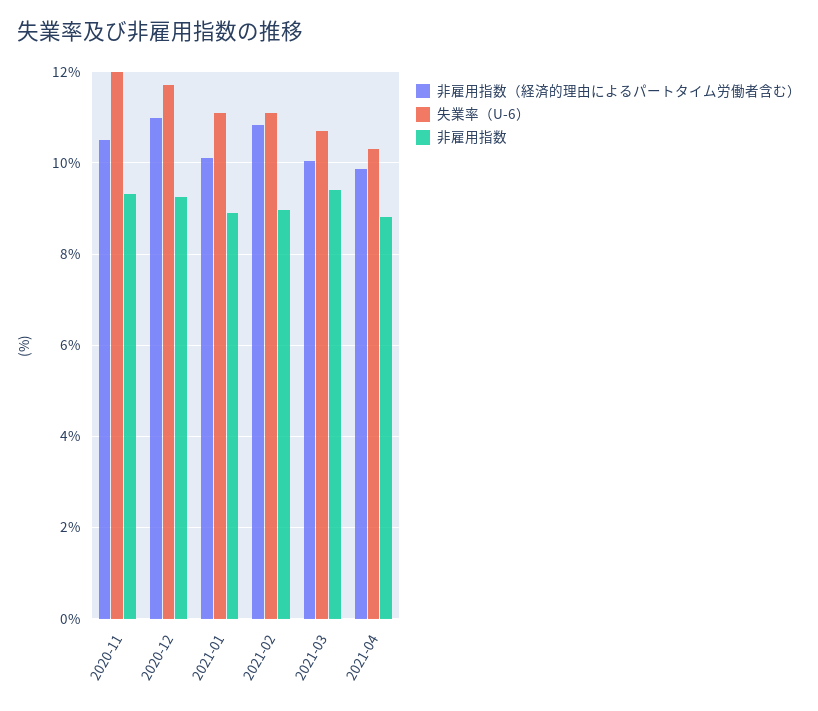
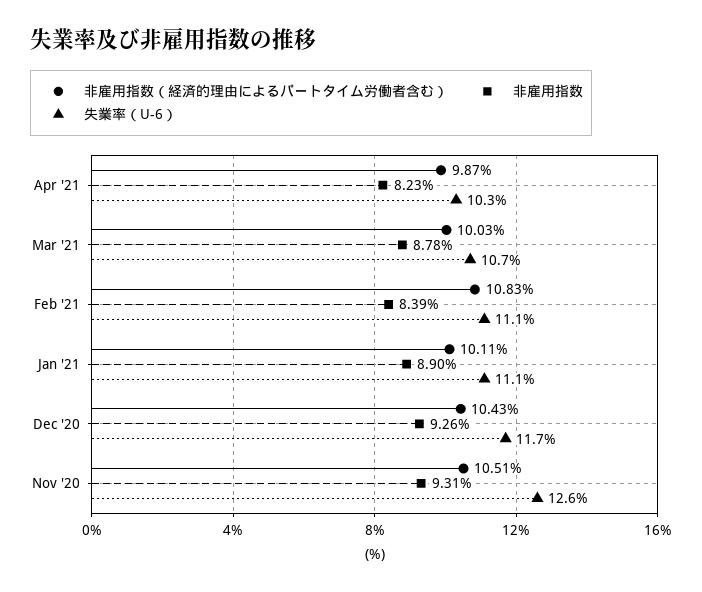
失業率（U-6）, 2020-11: 12 -> 12.6
非雇用指数（経済的理由によるパートタイム労働者含む）, 2020-12: 11 -> 10.43
非雇用指数, 2021-02: 9 -> 8.39
非雇用指数, 2021-03: 9.4 -> 8.78
非雇用指数, 2021-04: 8.8 -> 8.23

